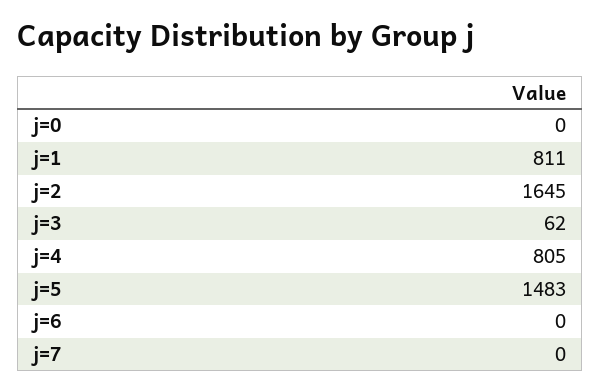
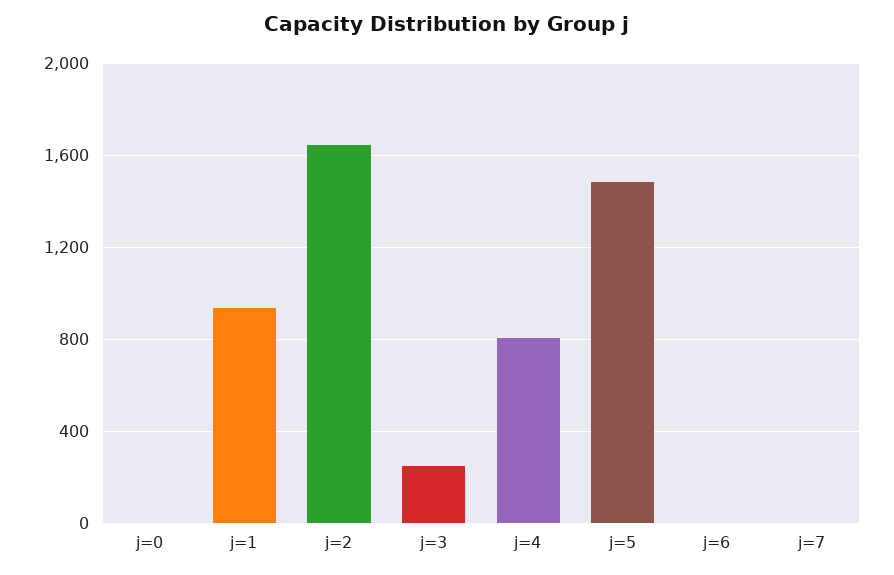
j=1: 811 -> 950
j=3: 62 -> 250

